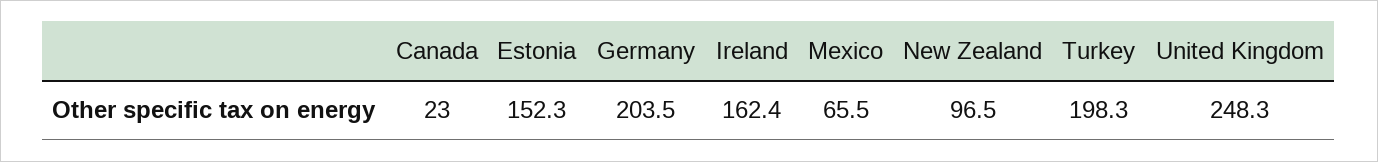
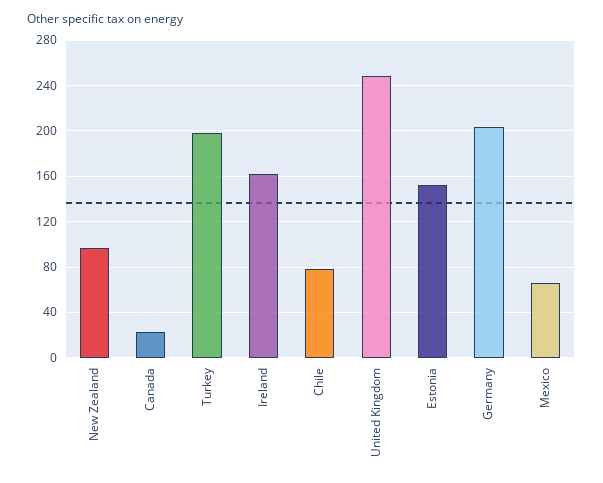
Chile: none -> 80

